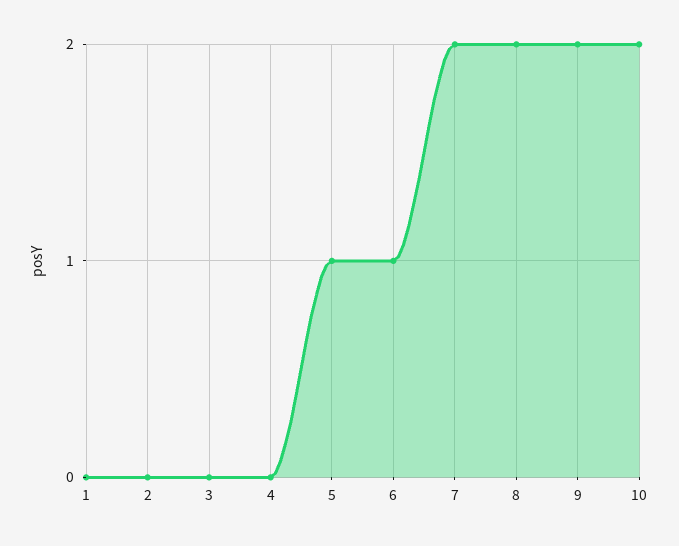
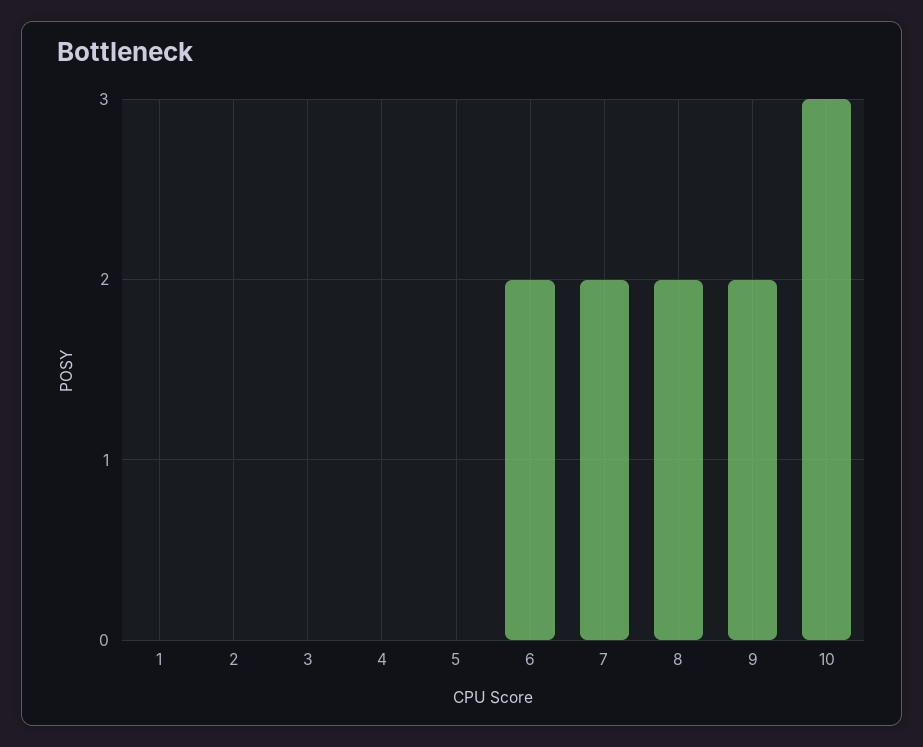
5: 1 -> 0
6: 1 -> 2
10: 2 -> 3

